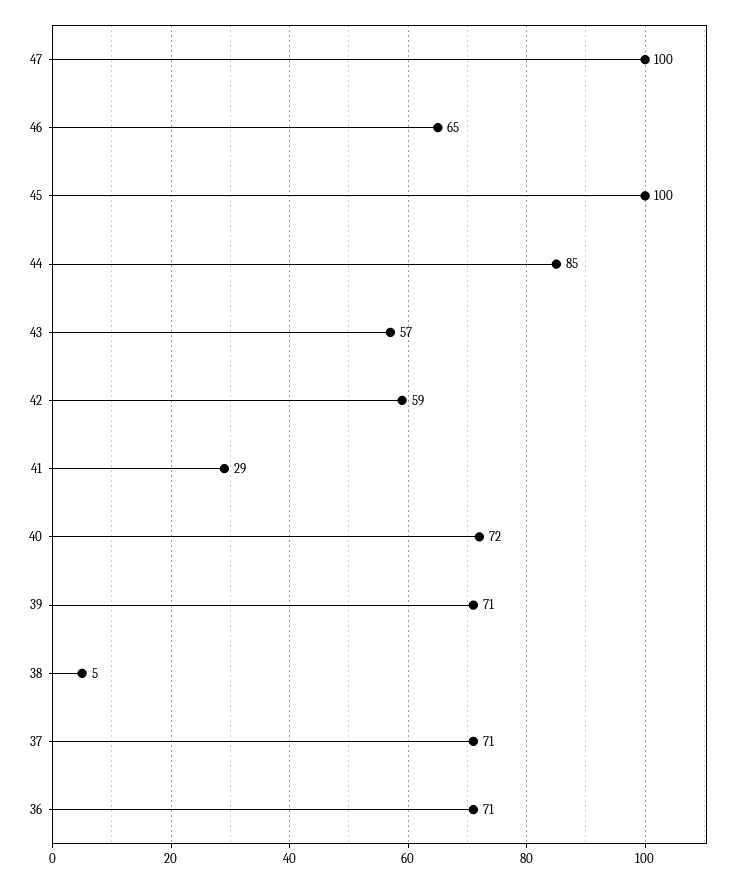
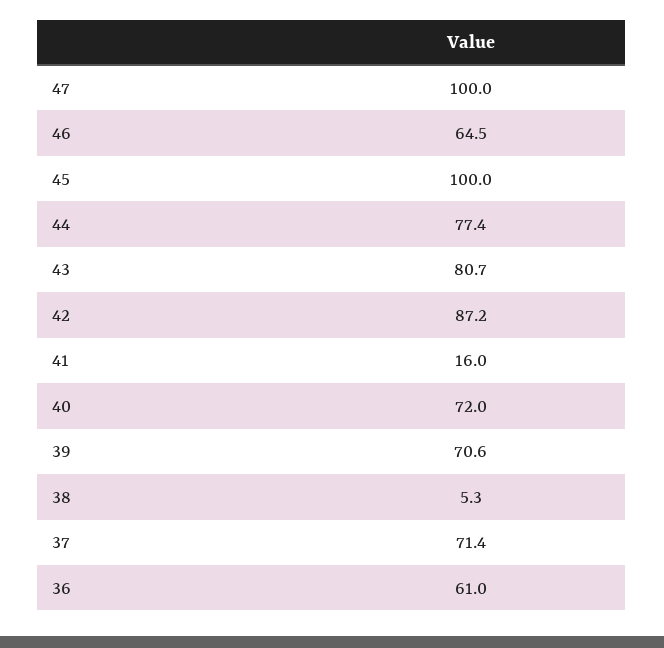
44: 85 -> 77.4
43: 57 -> 80.7
42: 59 -> 87.2
41: 29 -> 16
36: 71 -> 61

